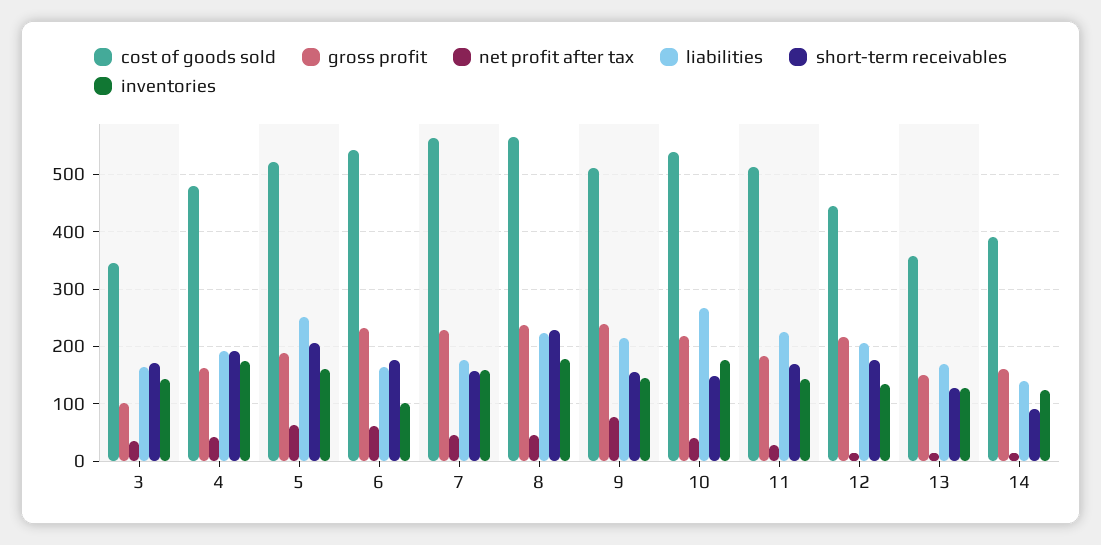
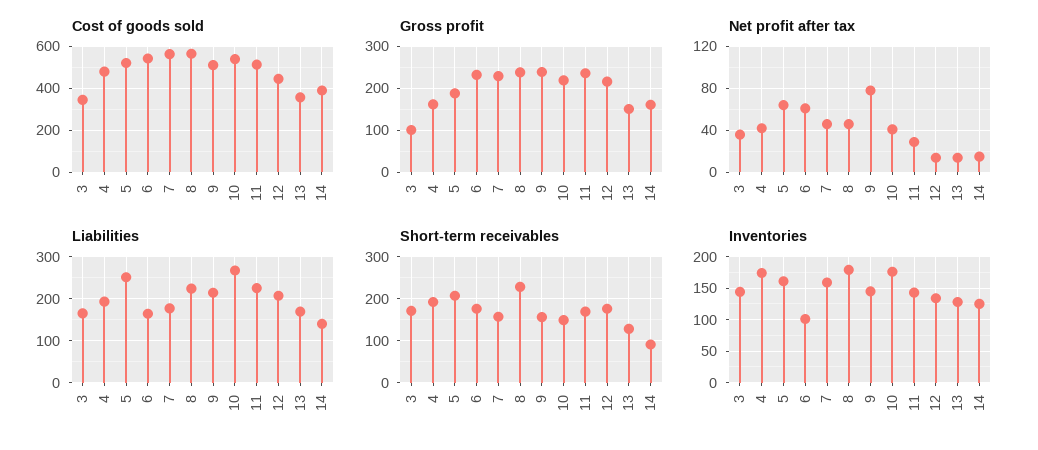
gross profit, 11: 180 -> 240

